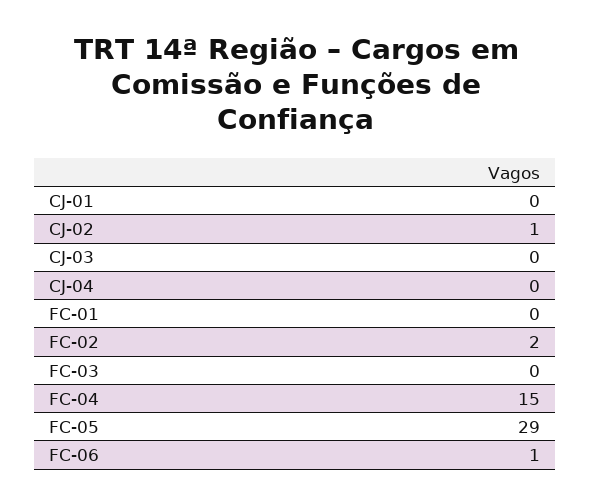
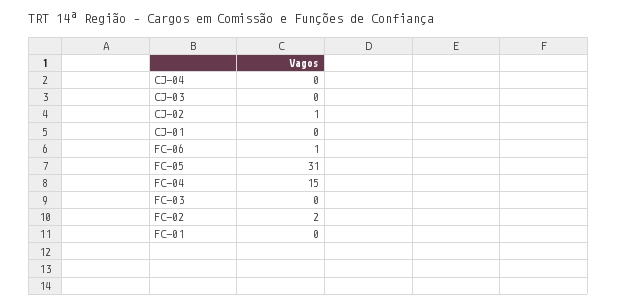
FC-05: 29 -> 31

